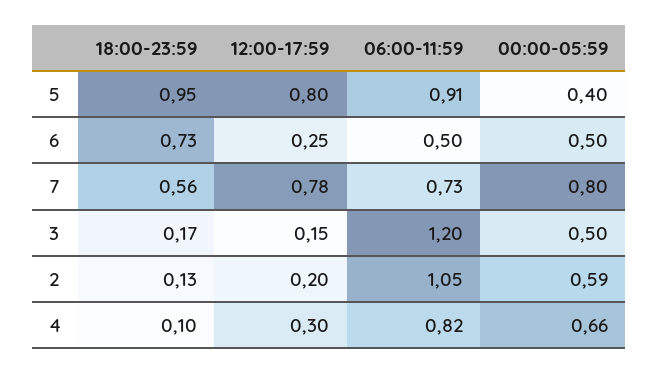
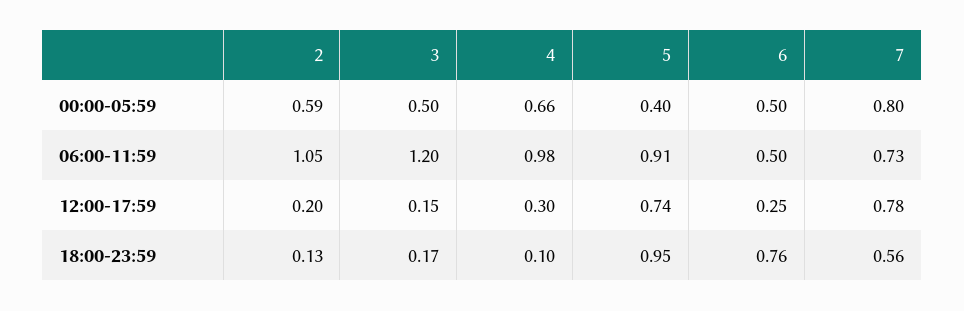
12:00-17:59, 5: 0.8 -> 0.74
18:00-23:59, 6: 0.73 -> 0.76
06:00-11:59, 4: 0.82 -> 0.98

